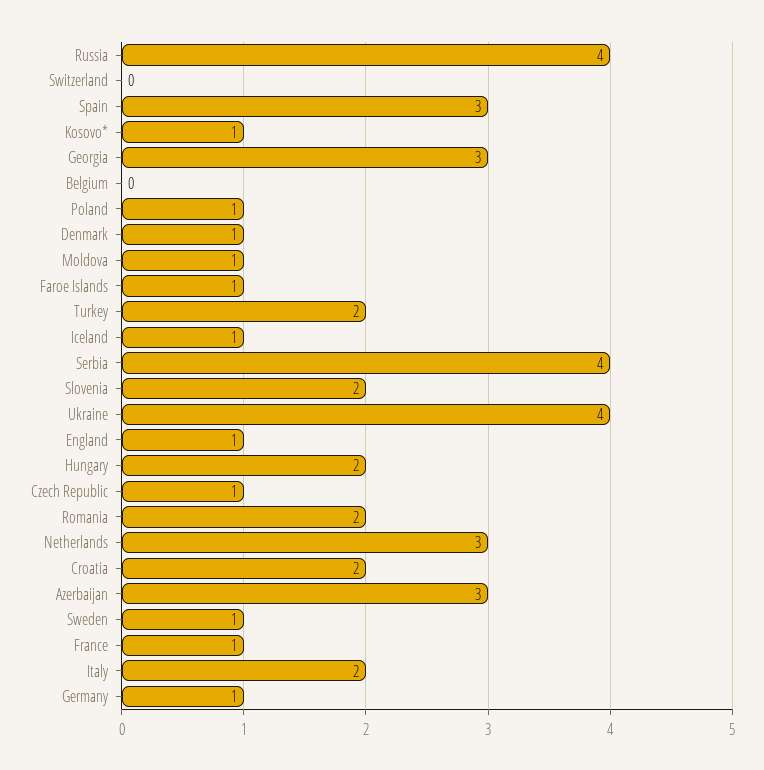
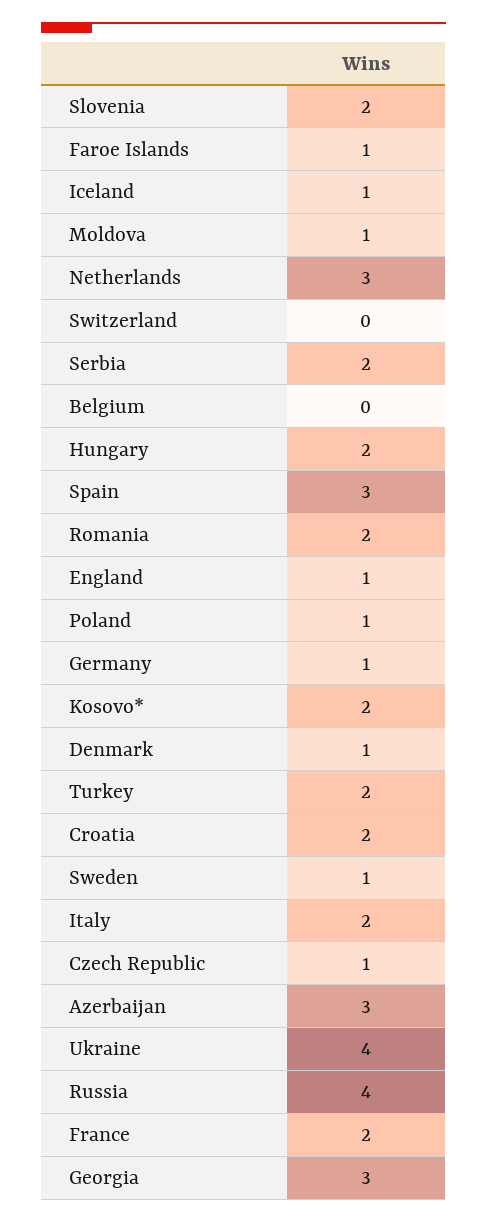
Kosovo*: 1 -> 2
Serbia: 4 -> 2
France: 1 -> 2

